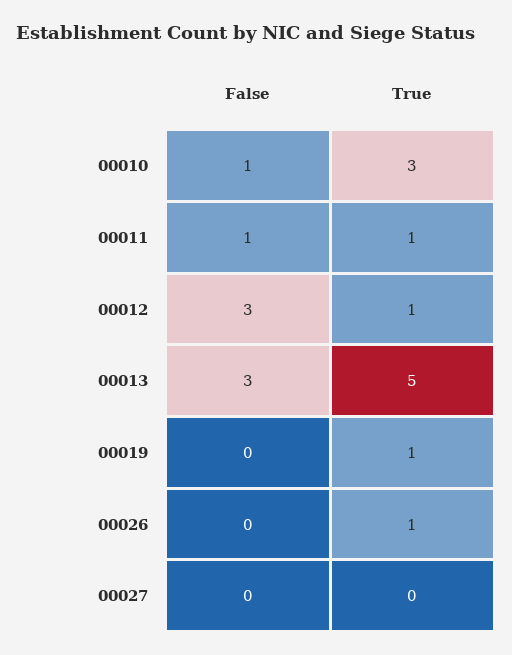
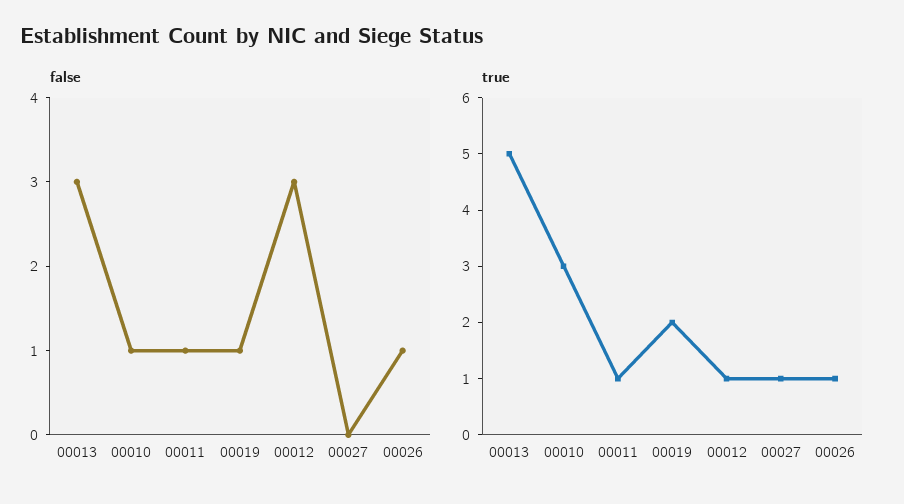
False, 00019: 0 -> 1
True, 00019: 1 -> 2
False, 00026: 0 -> 1
True, 00027: 0 -> 1

